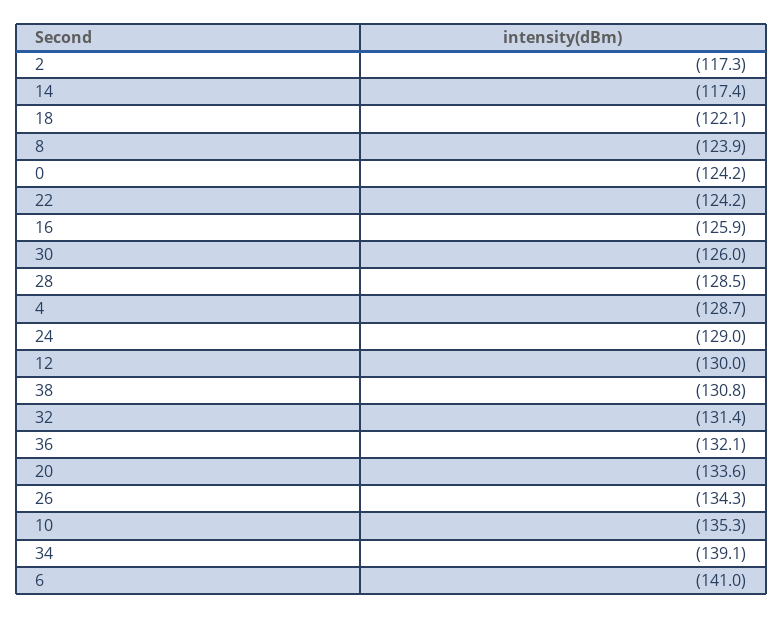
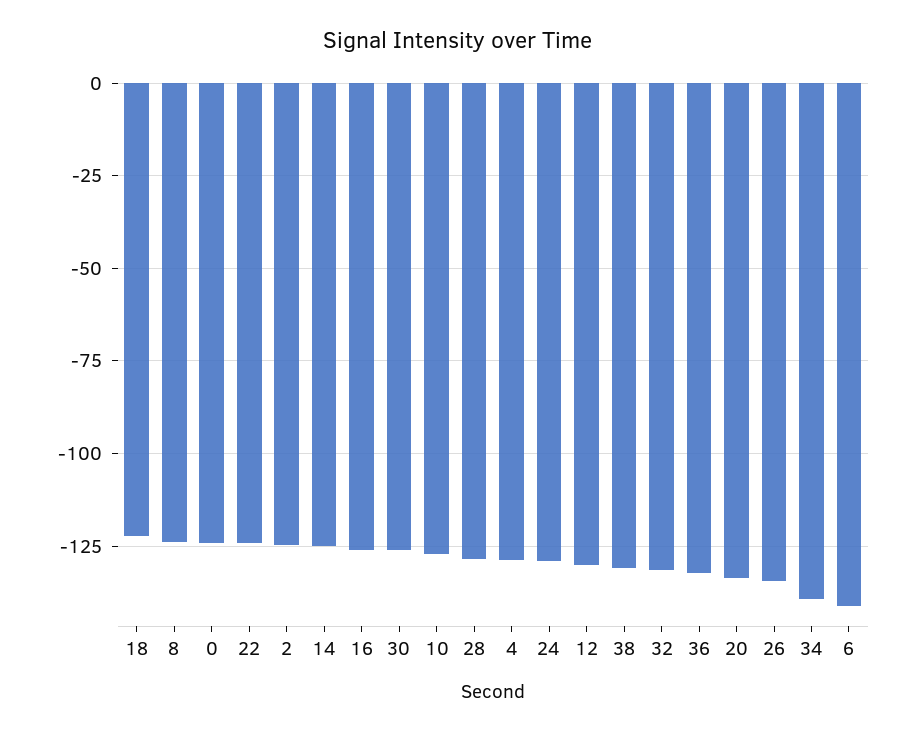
2: -117.3 -> -125
14: -117.4 -> -125
10: -135.3 -> -127.5

